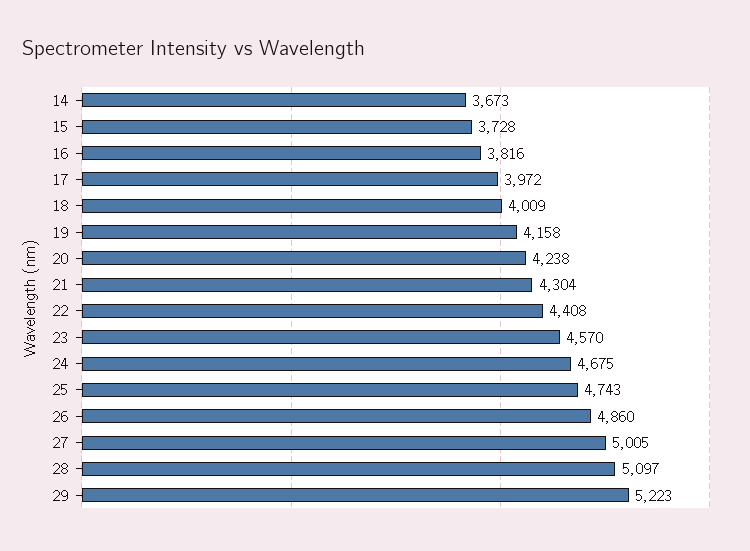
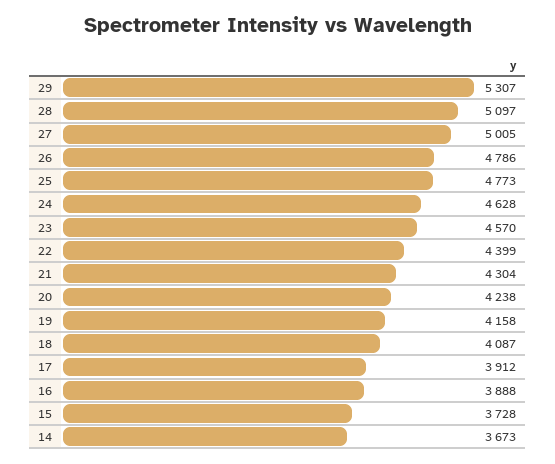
16: 3816 -> 3888
17: 3972 -> 3912
18: 4009 -> 4087
22: 4408 -> 4399
24: 4675 -> 4628
25: 4743 -> 4773
26: 4860 -> 4786
29: 5223 -> 5307

